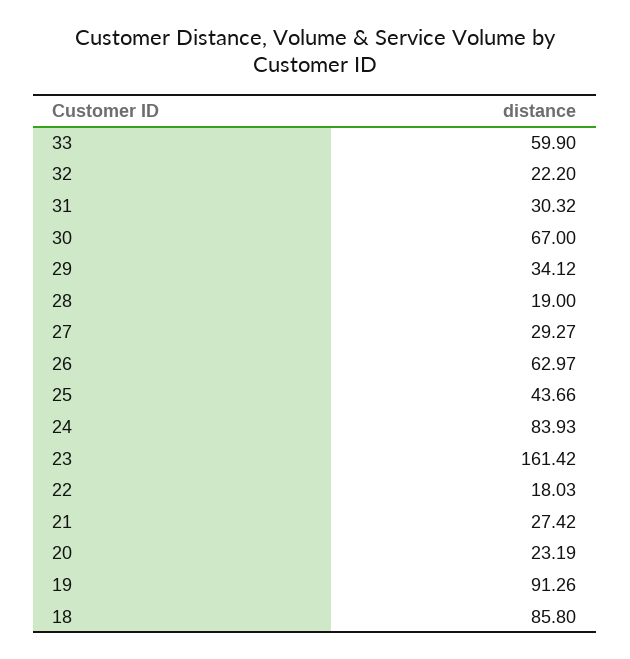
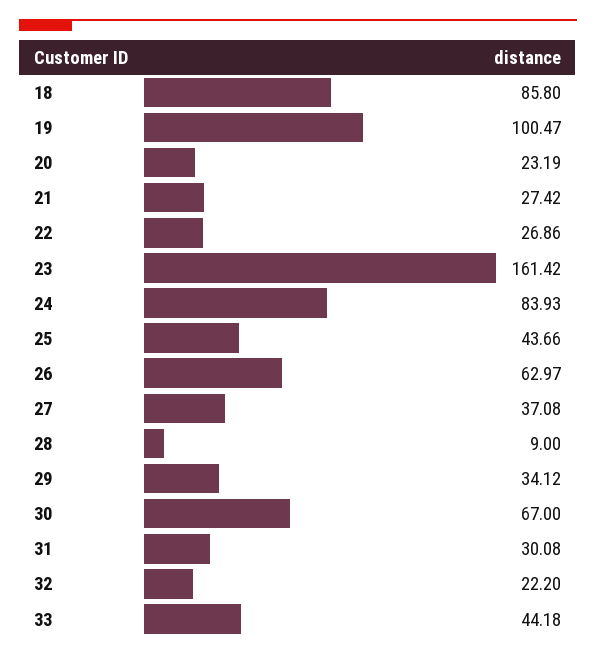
33: 59.9 -> 44.18
31: 30.32 -> 30.08
28: 19 -> 9
27: 29.27 -> 37.08
22: 18.03 -> 26.86
19: 91.26 -> 100.47

